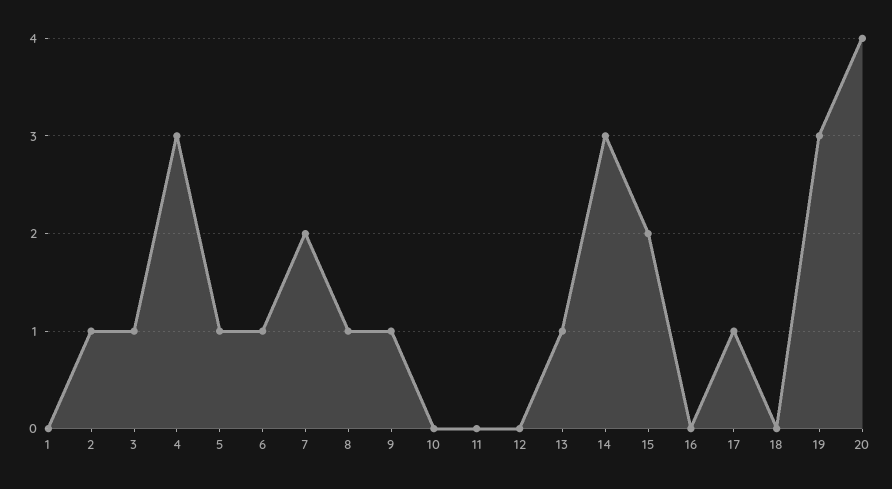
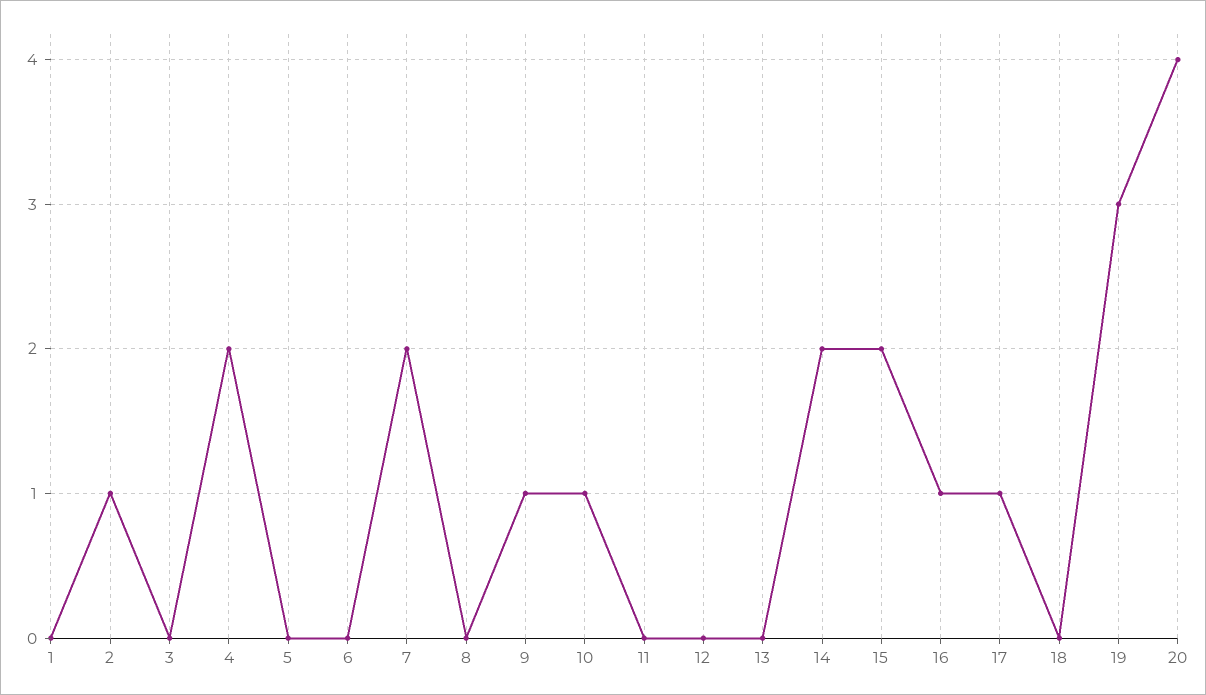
3: 1 -> 0
4: 3 -> 2
5: 1 -> 0
6: 1 -> 0
8: 1 -> 0
10: 0 -> 1
13: 1 -> 0
14: 3 -> 2
16: 0 -> 1

